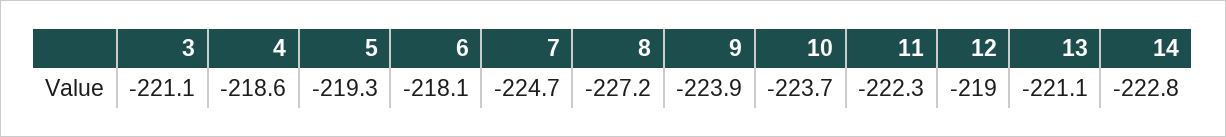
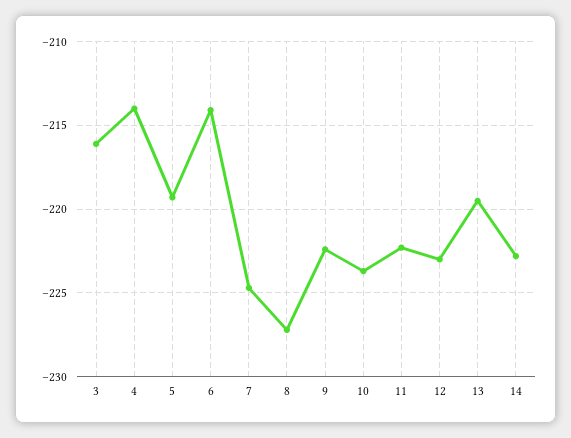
3: -221.1 -> -216
4: -218.6 -> -214
6: -218.1 -> -214
9: -223.9 -> -222.5
12: -219 -> -223
13: -221.1 -> -219.5

